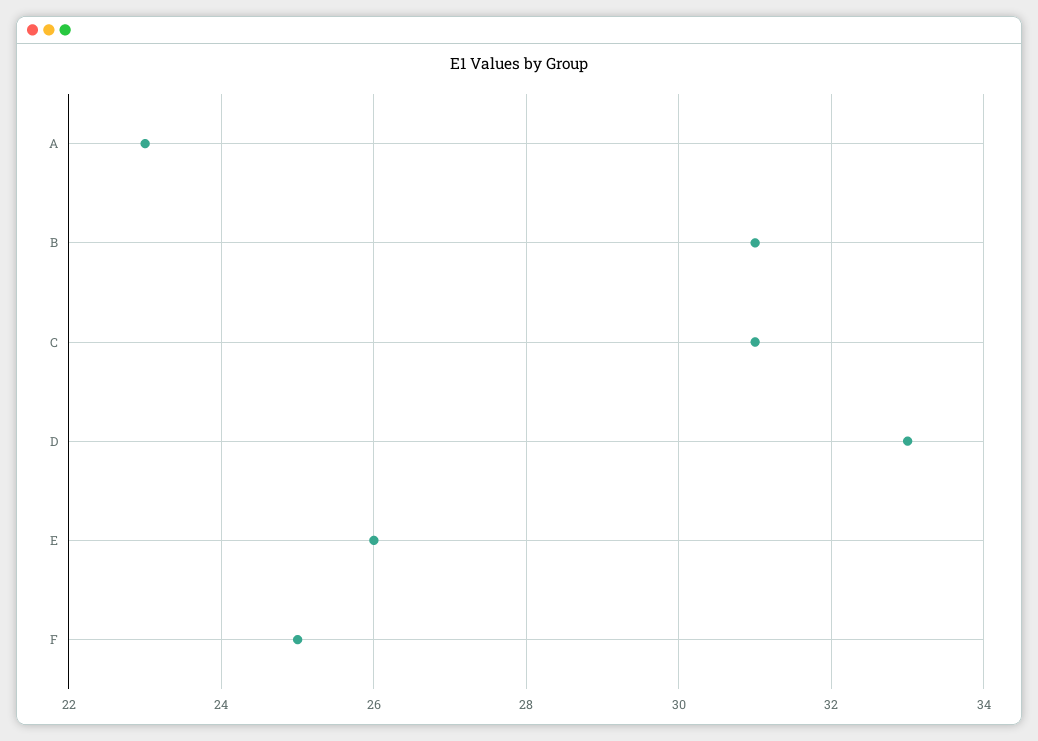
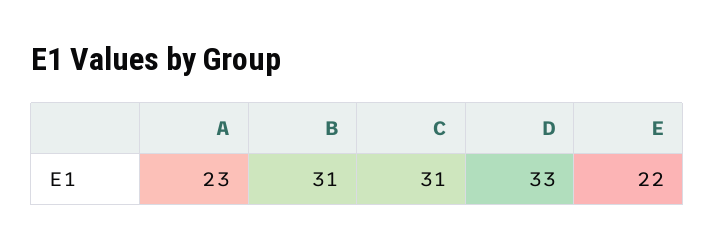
E: 26 -> 22
F: 25 -> none

